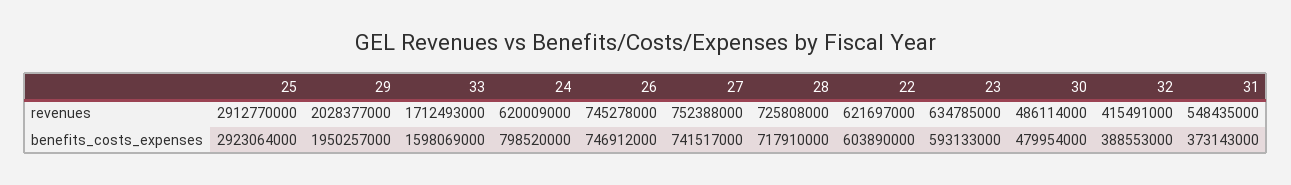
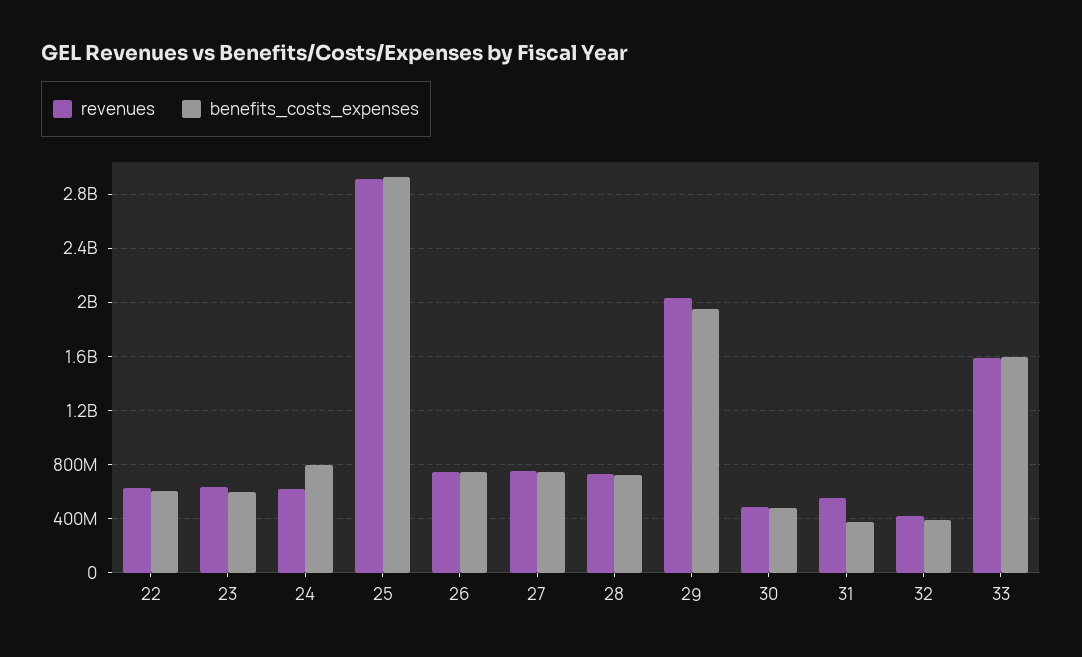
revenues, 33: 1712493000 -> 1600000000

